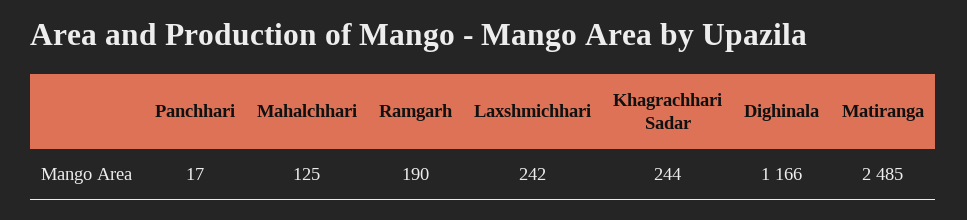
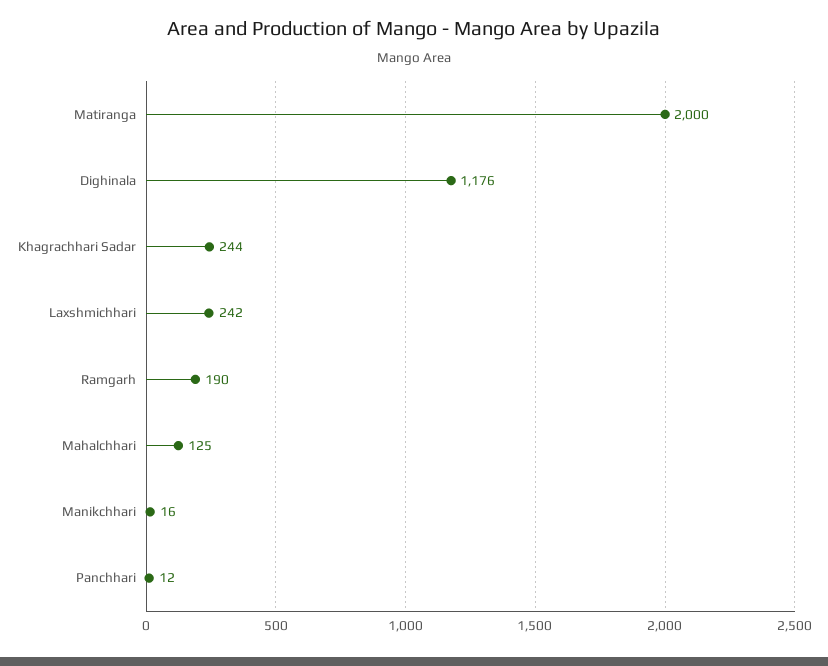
Panchhari: 17 -> 12
Dighinala: 1166 -> 1176
Matiranga: 2485 -> 2000
Manikchhari: none -> 16

